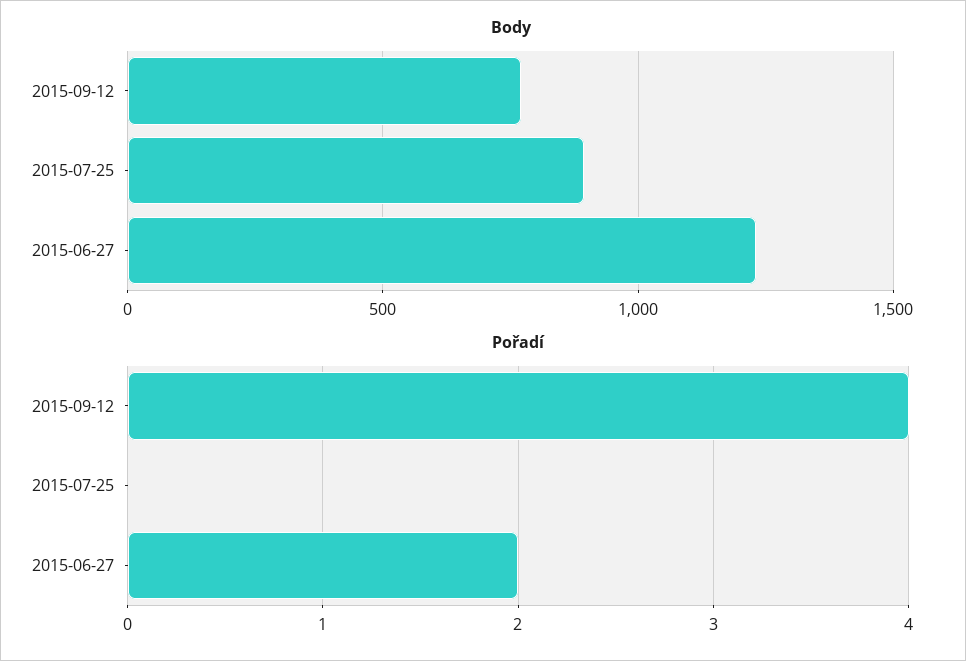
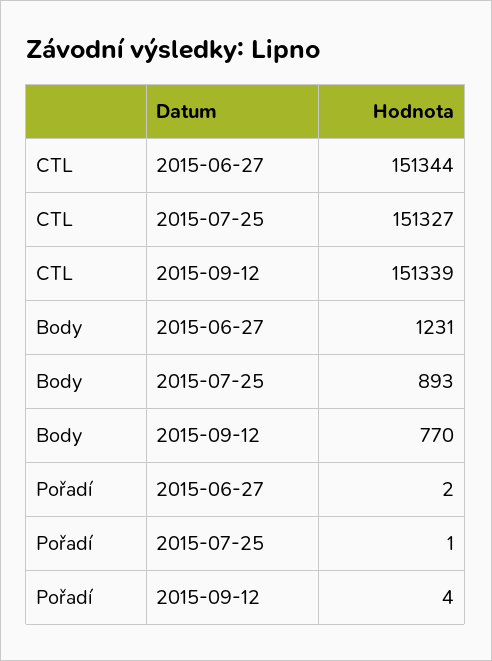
Pořadí, 2015-07-25: 0 -> 1
CTL, 2015-06-27: none -> 151344
CTL, 2015-07-25: none -> 151327
CTL, 2015-09-12: none -> 151339

